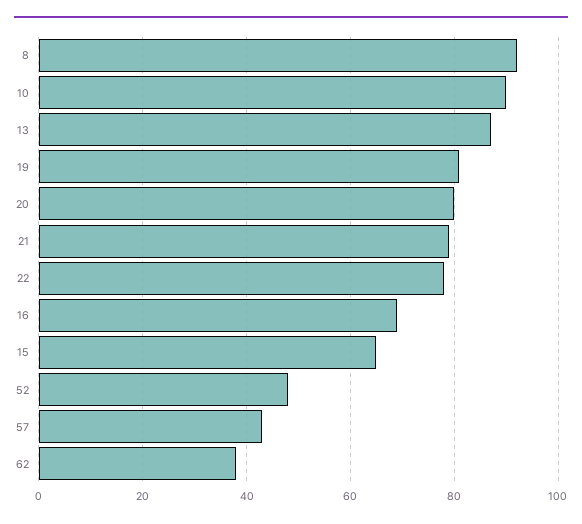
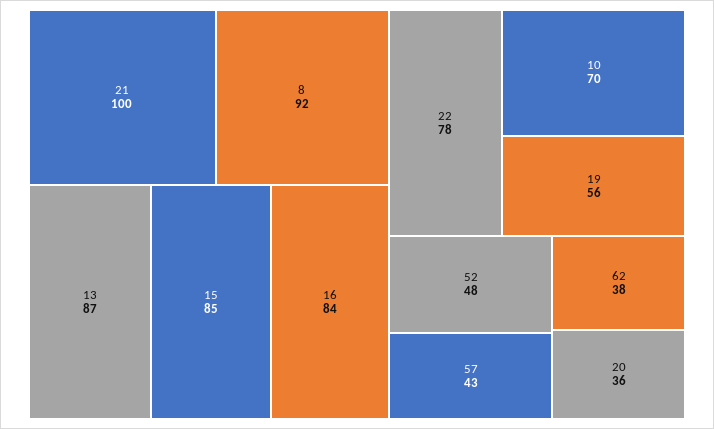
10: 90 -> 70
19: 80 -> 56
20: 80 -> 36
21: 80 -> 100
16: 70 -> 84
15: 65 -> 85

